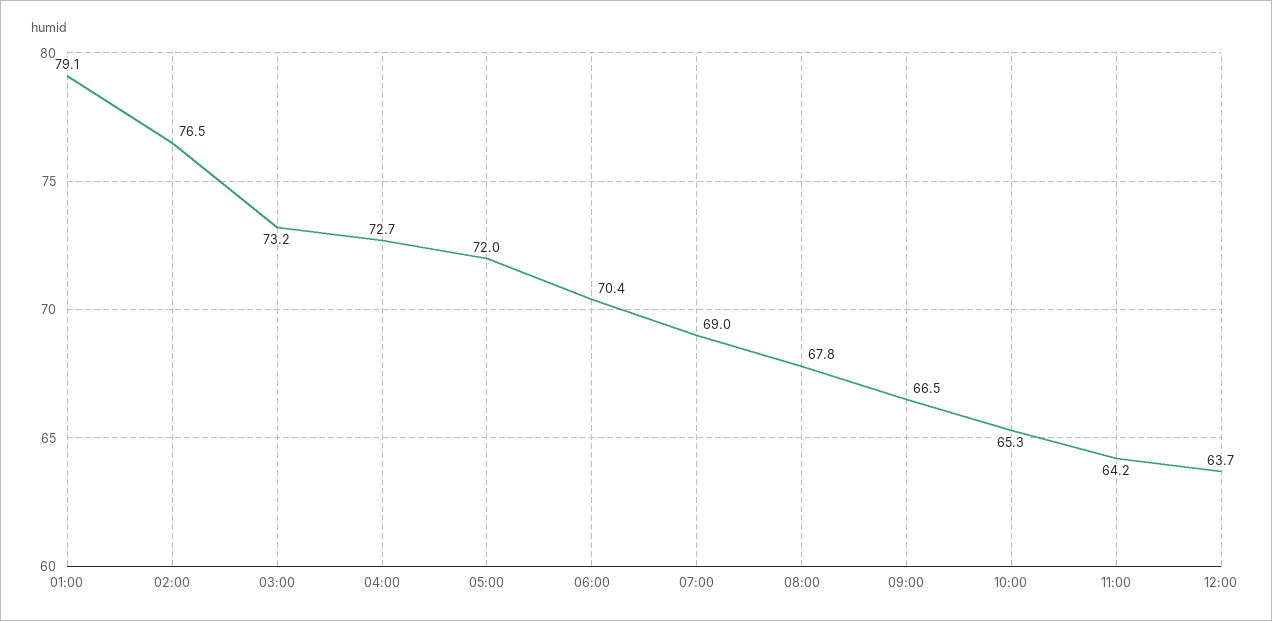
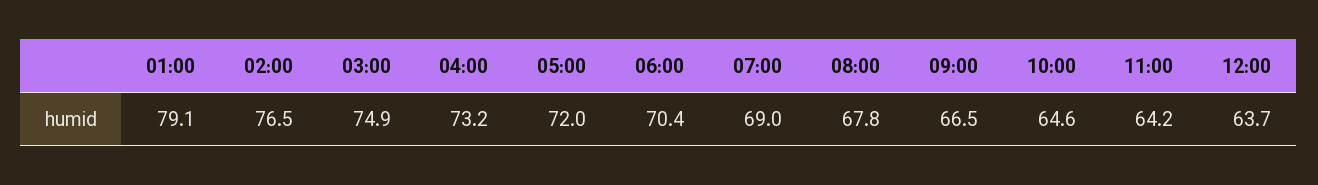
03:00: 73.2 -> 74.9
04:00: 72.7 -> 73.2
10:00: 65.3 -> 64.6

